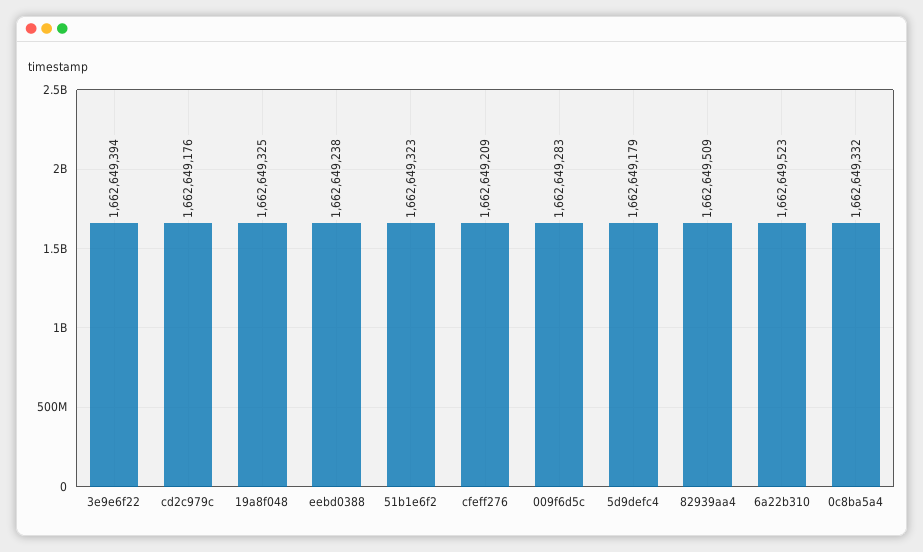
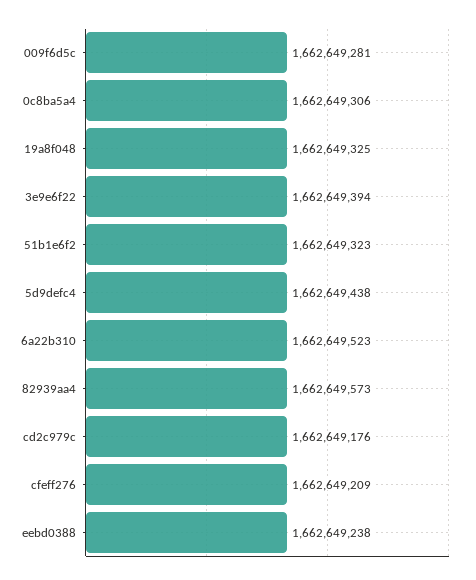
009f6d5c: 1662649283 -> 1662649281
5d9defc4: 1662649179 -> 1662649438
82939aa4: 1662649509 -> 1662649573
0c8ba5a4: 1662649332 -> 1662649306

